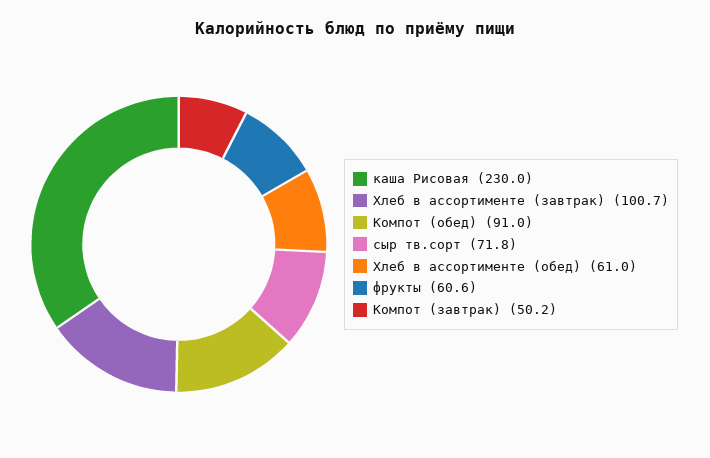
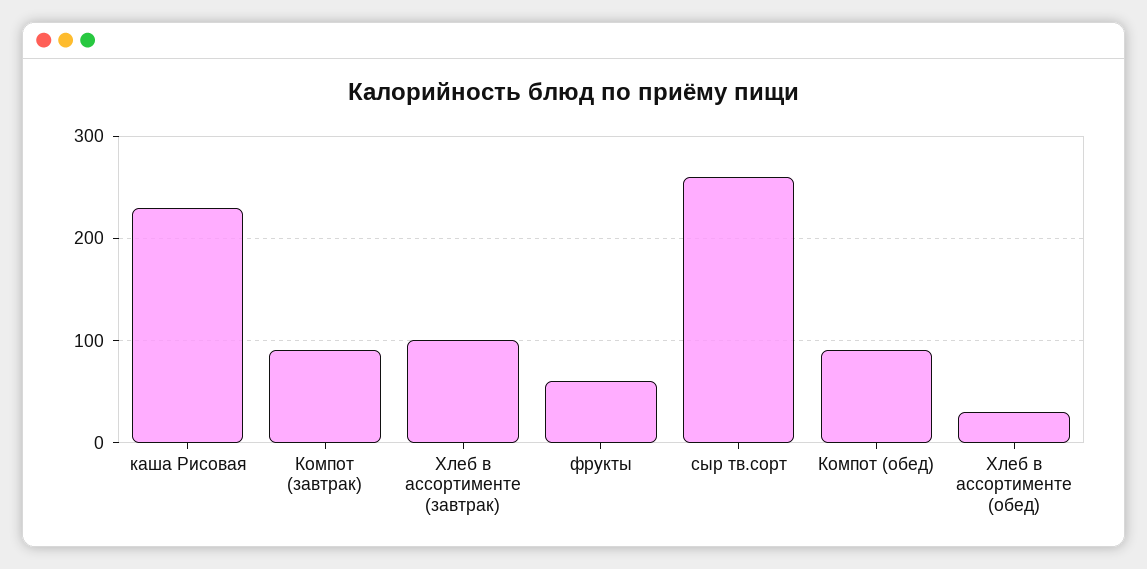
сыр тв.сорт: 71.8 -> 260
Хлеб в ассортименте (обед): 61 -> 30
Компот (завтрак): 50.2 -> 90

